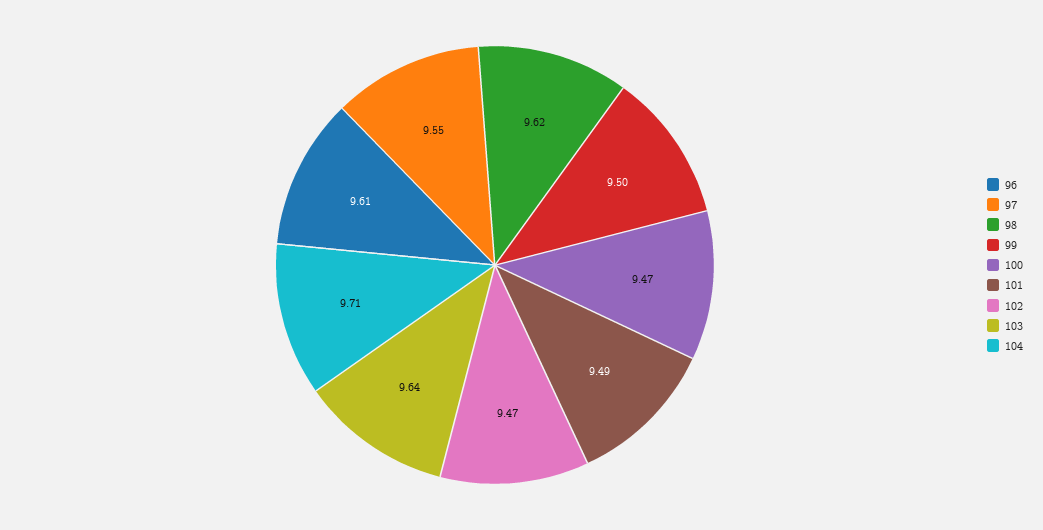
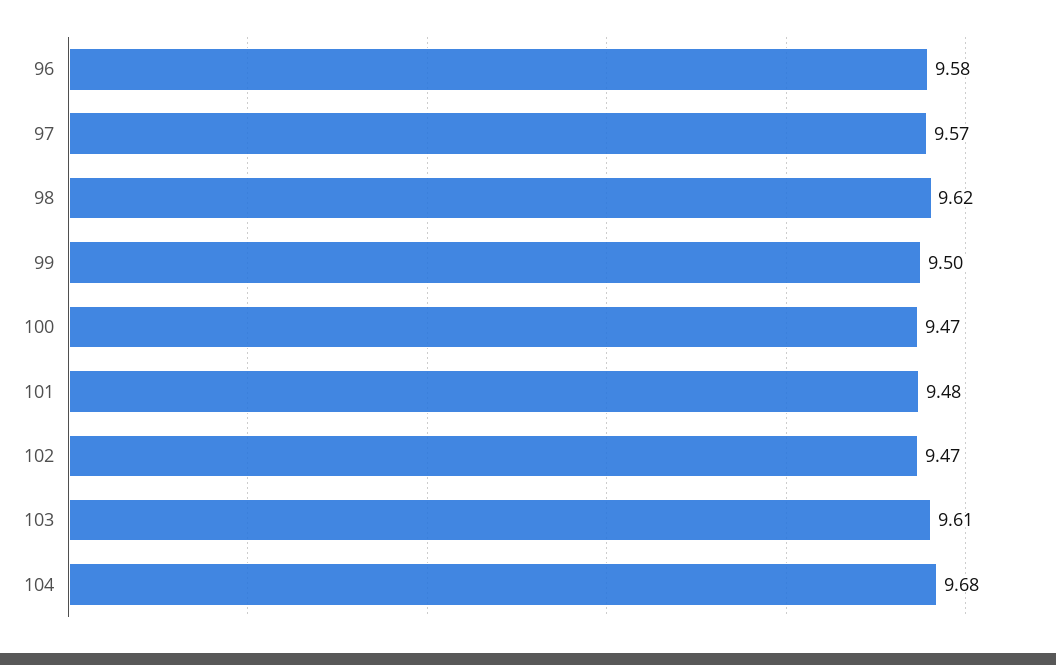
96: 9.61 -> 9.58
97: 9.55 -> 9.57
101: 9.49 -> 9.48
103: 9.64 -> 9.61
104: 9.71 -> 9.68

